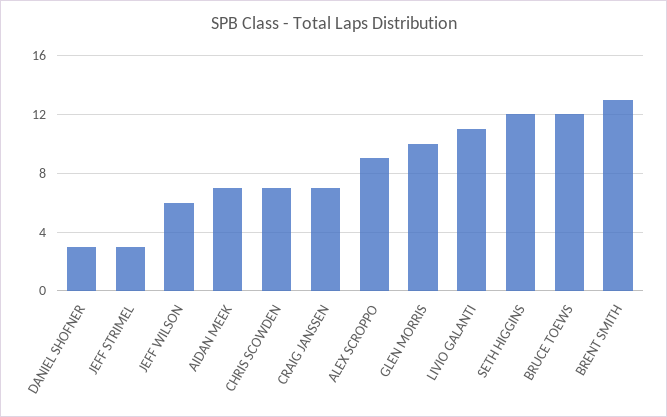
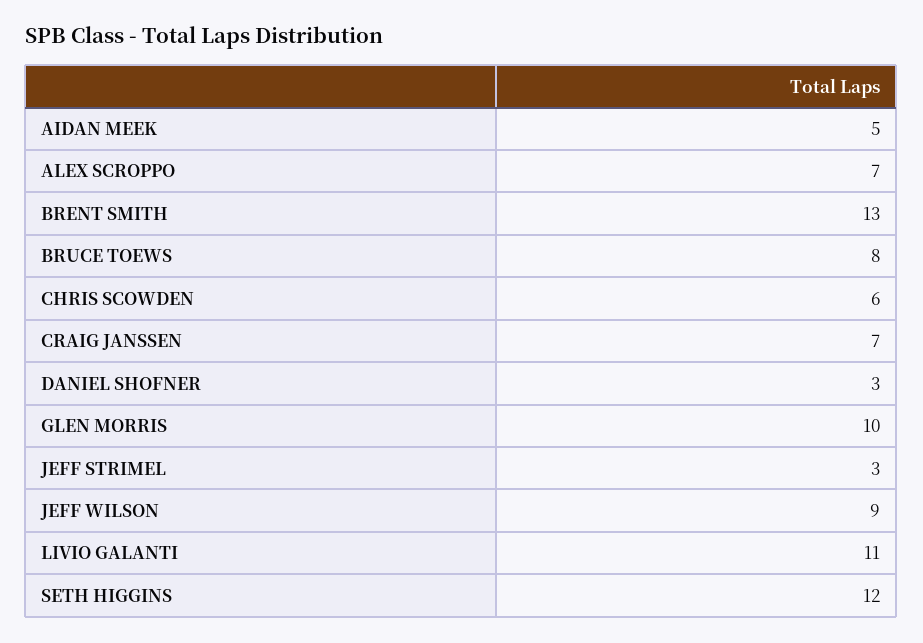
JEFF WILSON: 6 -> 9
AIDAN MEEK: 7 -> 5
CHRIS SCOWDEN: 7 -> 6
ALEX SCROPPO: 9 -> 7
BRUCE TOEWS: 12 -> 8

